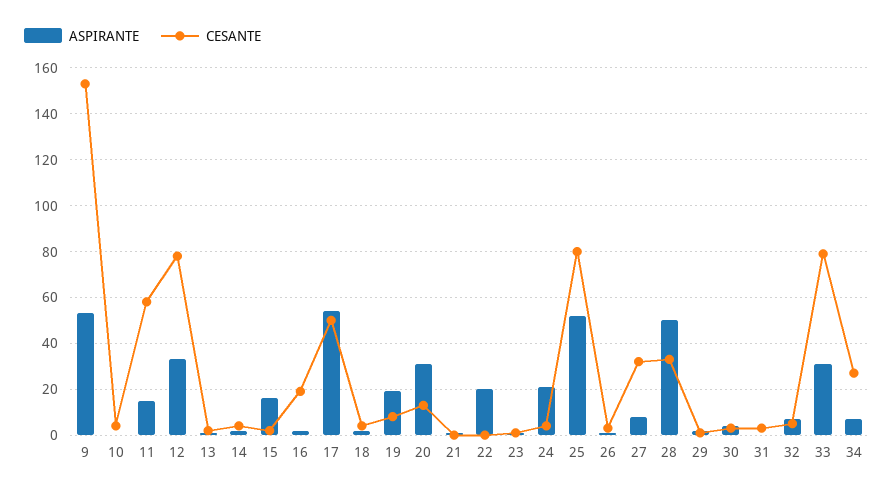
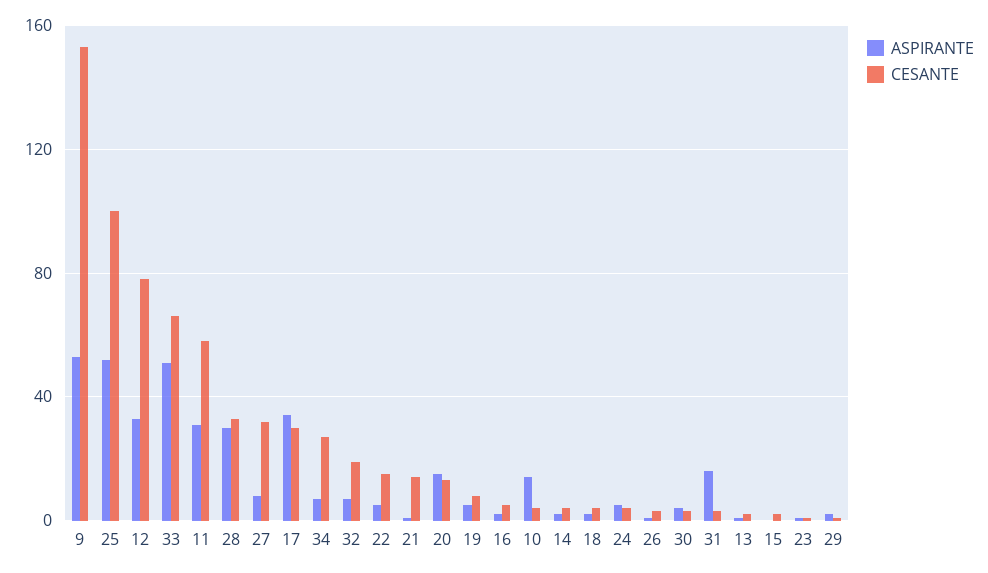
ASPIRANTE, 10: 0 -> 15
ASPIRANTE, 11: 15 -> 30
ASPIRANTE, 15: 15 -> 0
CESANTE, 16: 20 -> 5
ASPIRANTE, 17: 55 -> 35
CESANTE, 17: 50 -> 30
ASPIRANTE, 19: 20 -> 5
ASPIRANTE, 20: 30 -> 15
CESANTE, 21: 0 -> 15
ASPIRANTE, 22: 20 -> 5
CESANTE, 22: 0 -> 15
ASPIRANTE, 24: 20 -> 5
CESANTE, 25: 80 -> 100
ASPIRANTE, 28: 50 -> 30
ASPIRANTE, 31: 0 -> 15
CESANTE, 32: 5 -> 20
ASPIRANTE, 33: 30 -> 50
CESANTE, 33: 80 -> 65

